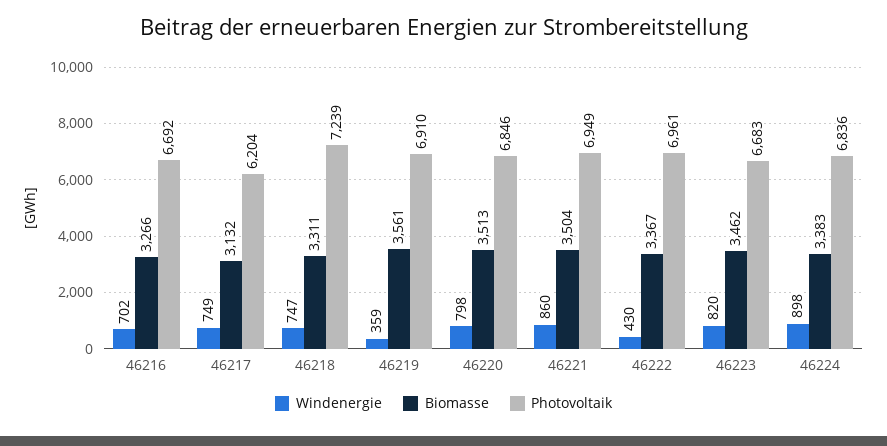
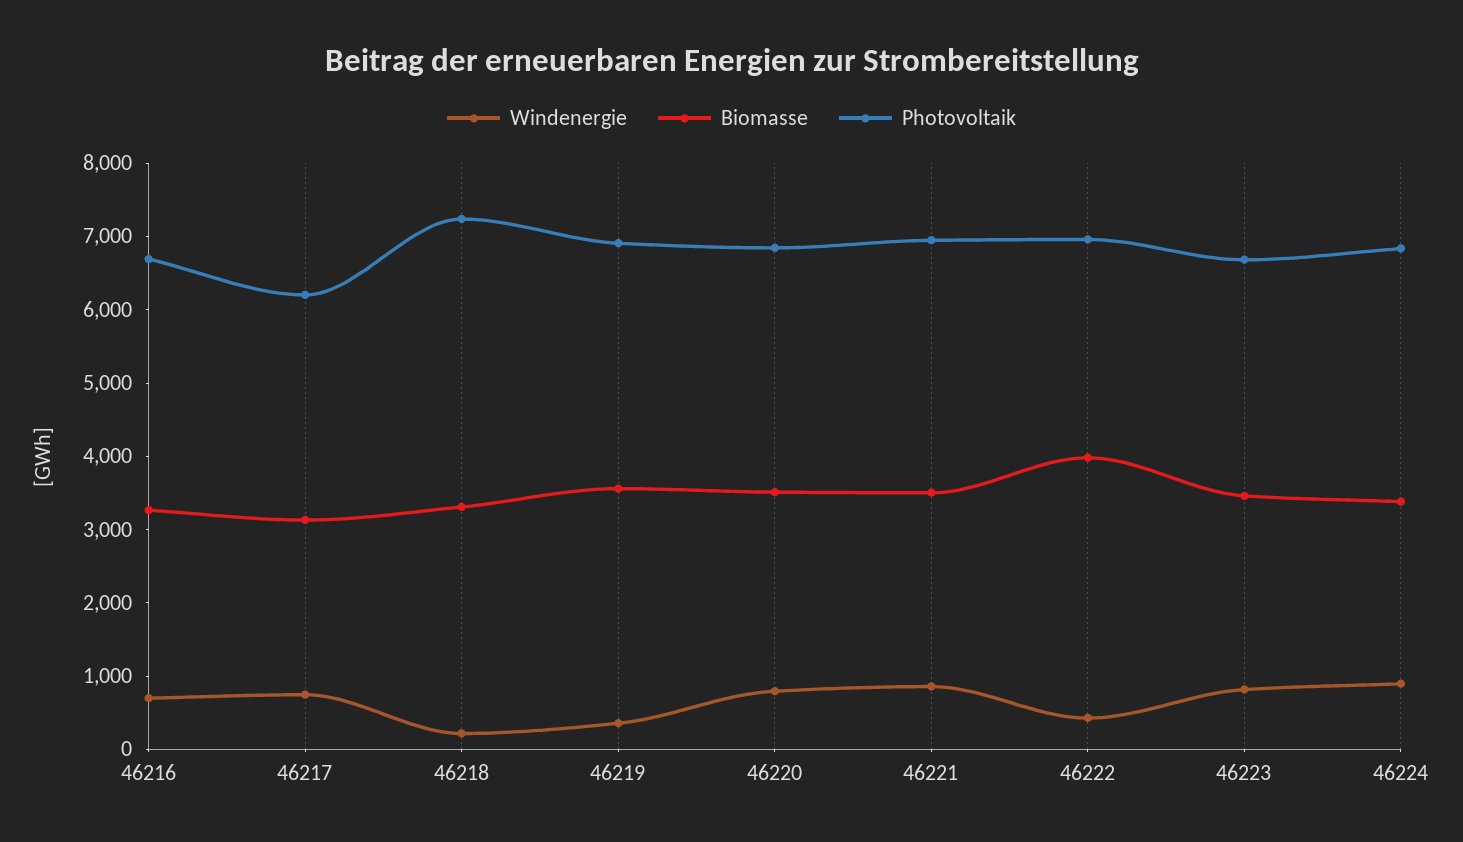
Windenergie, 46218: 747 -> 200
Biomasse, 46222: 3367 -> 4000

